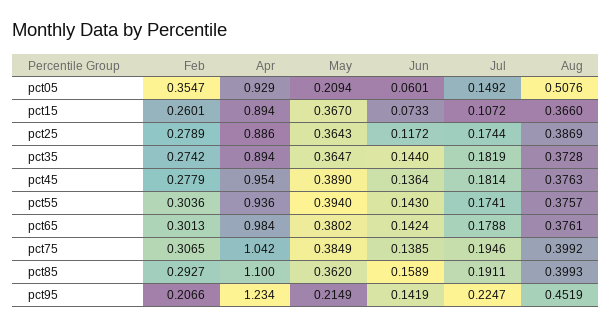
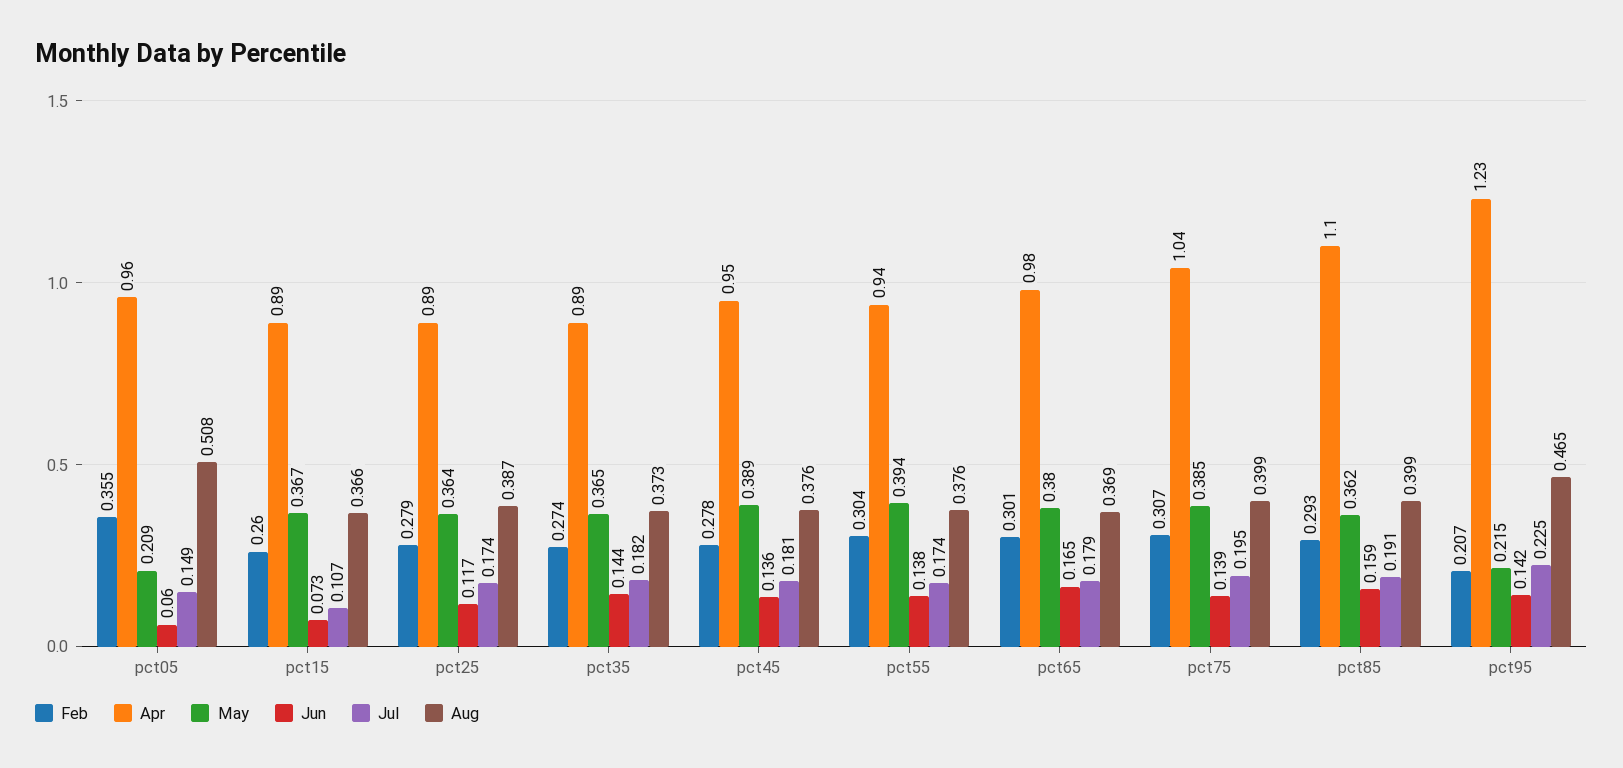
Apr, pct05: 0.929 -> 0.96
Jun, pct55: 0.143 -> 0.138
Jun, pct65: 0.1424 -> 0.165
Aug, pct65: 0.3761 -> 0.369
Aug, pct95: 0.4519 -> 0.465

